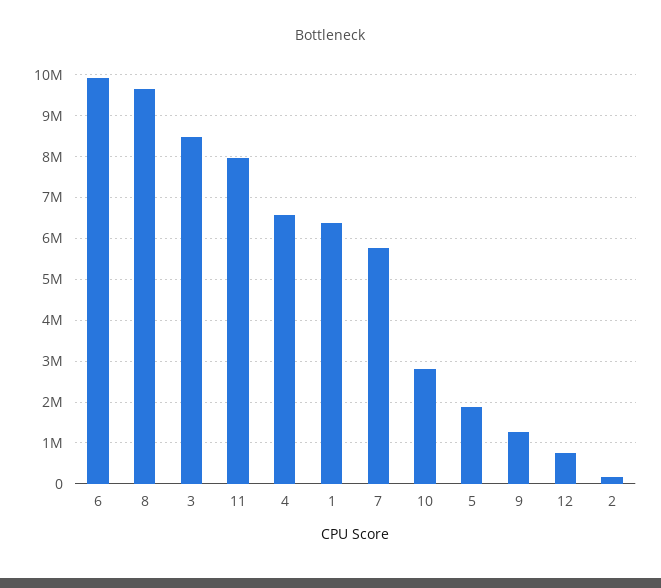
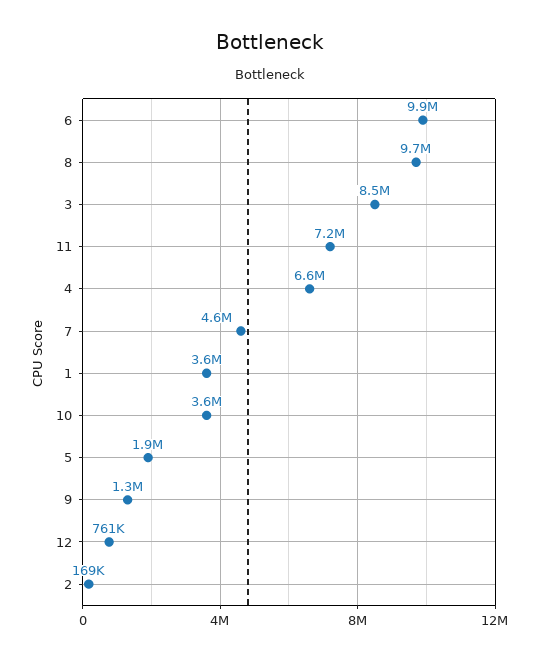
11: 8000000 -> 7200000
1: 6400000 -> 3600000
7: 5800000 -> 4600000
10: 2800000 -> 3600000

